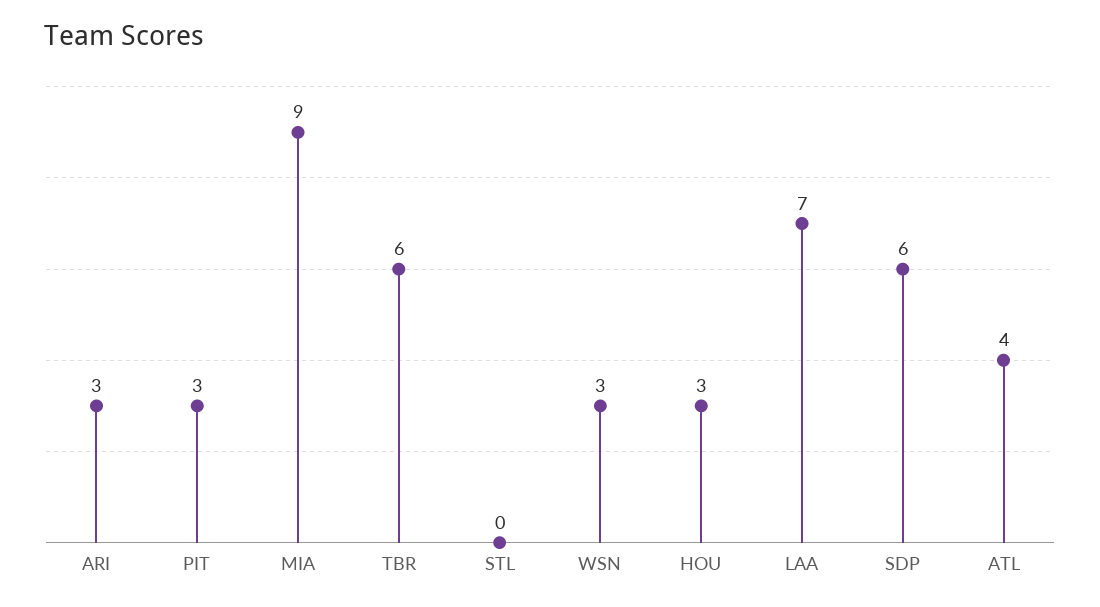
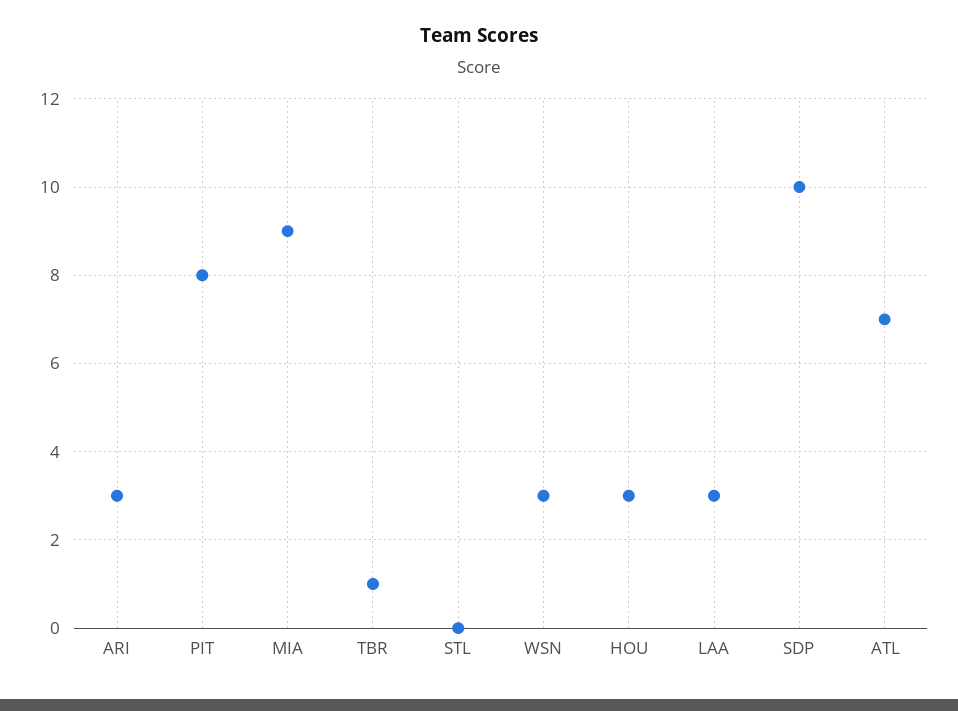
PIT: 3 -> 8
TBR: 6 -> 1
LAA: 7 -> 3
SDP: 6 -> 10
ATL: 4 -> 7

